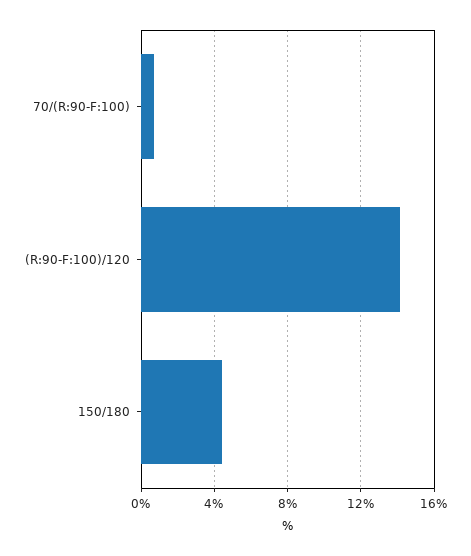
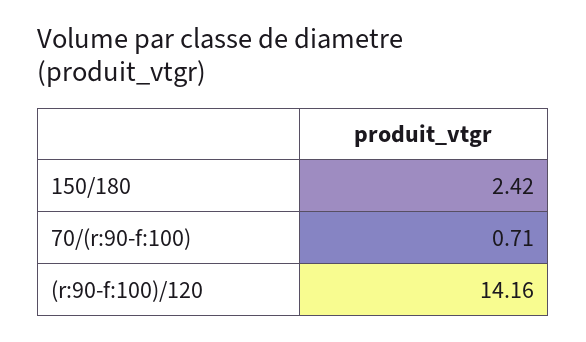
150/180: 4.5 -> 2.42

